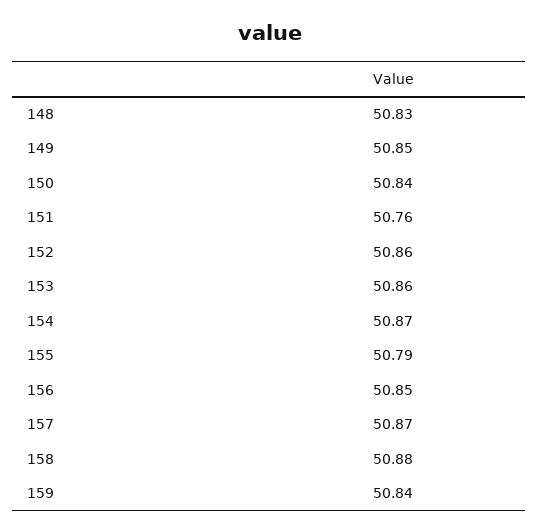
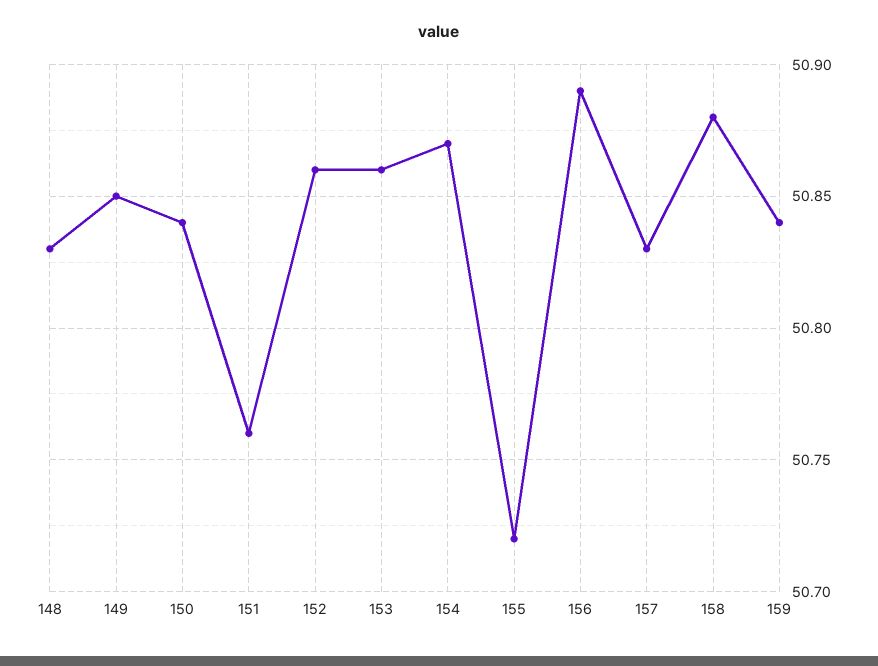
155: 50.79 -> 50.72
156: 50.85 -> 50.89
157: 50.87 -> 50.83

